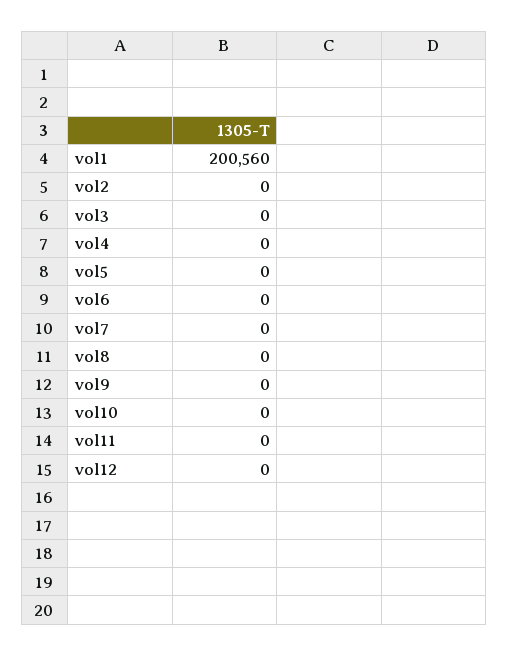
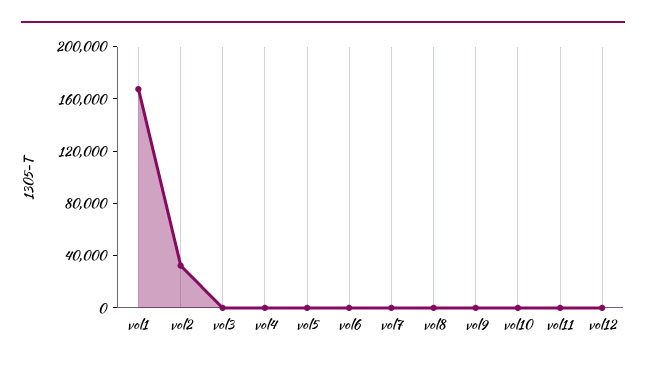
vol1: 200560 -> 170000
vol2: 0 -> 30000

